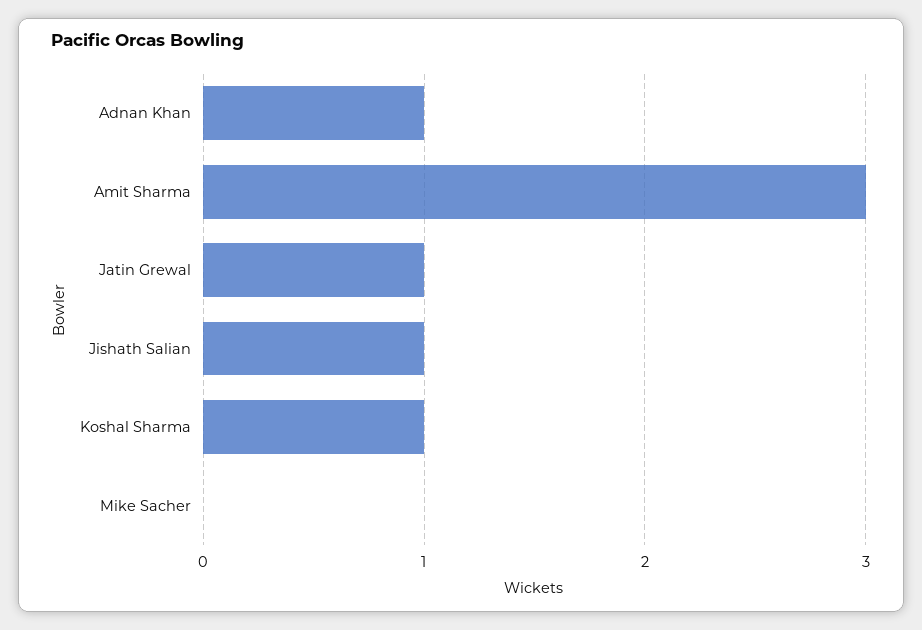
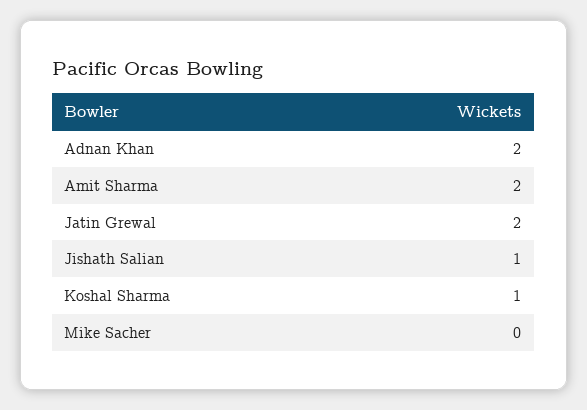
Adnan Khan: 1 -> 2
Amit Sharma: 3 -> 2
Jatin Grewal: 1 -> 2

